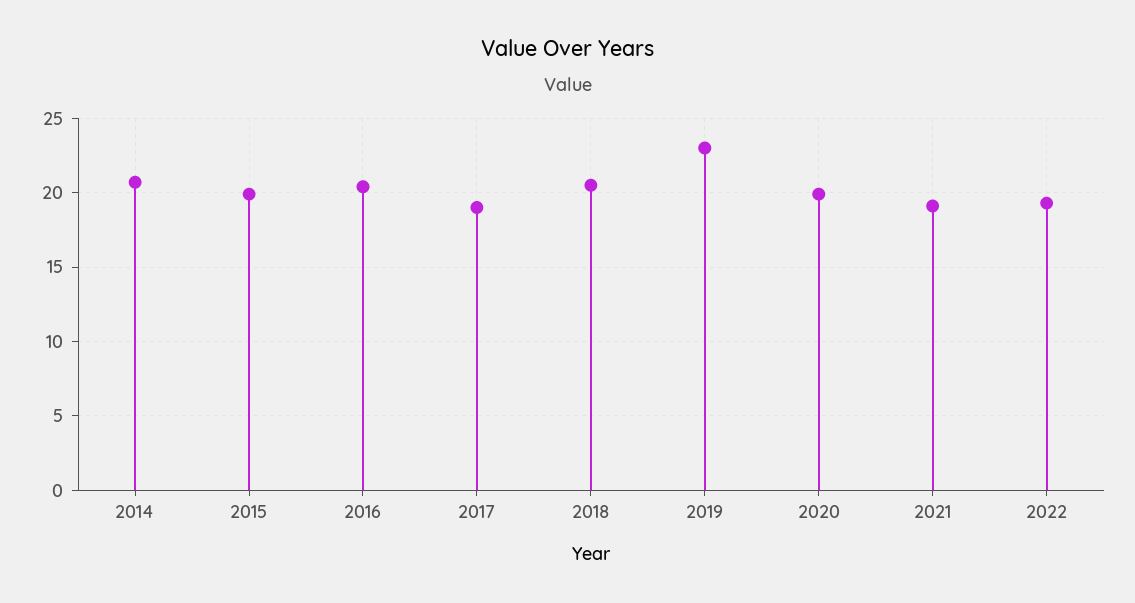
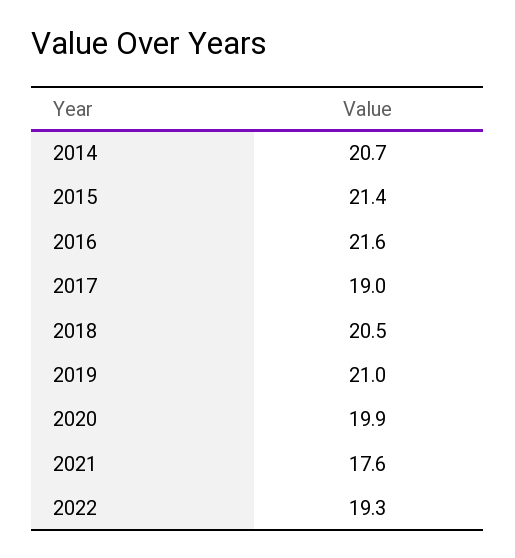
2015: 20 -> 21.4
2016: 20.5 -> 21.6
2019: 23 -> 21
2021: 19 -> 17.6

